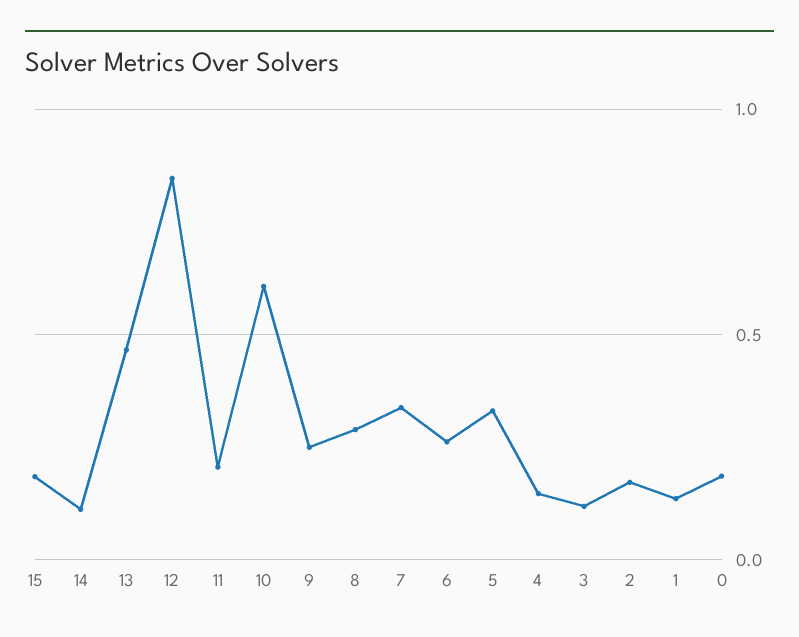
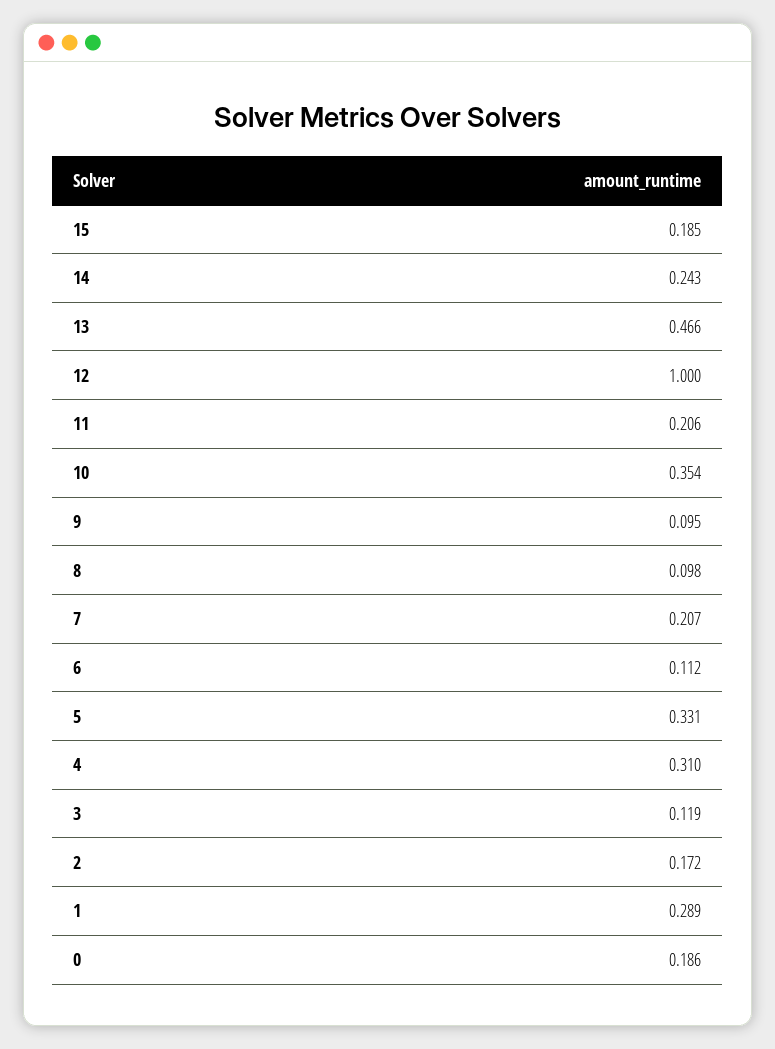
14: 0.1 -> 0.243
12: 0.85 -> 1
10: 0.6 -> 0.354
9: 0.25 -> 0.095
8: 0.3 -> 0.098
7: 0.35 -> 0.207
6: 0.25 -> 0.112
4: 0.15 -> 0.31
1: 0.15 -> 0.289

